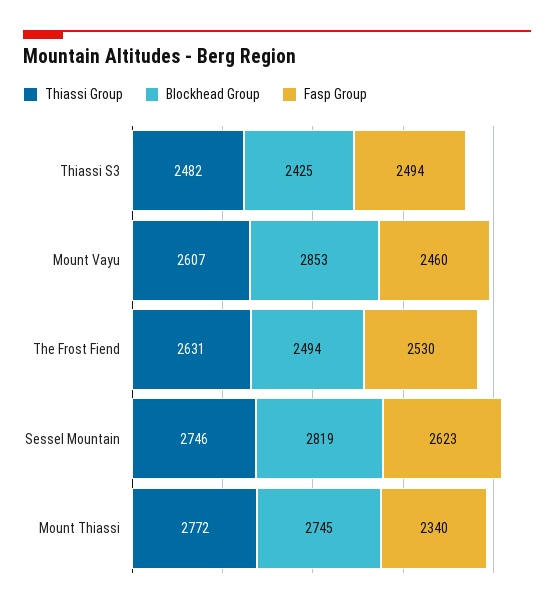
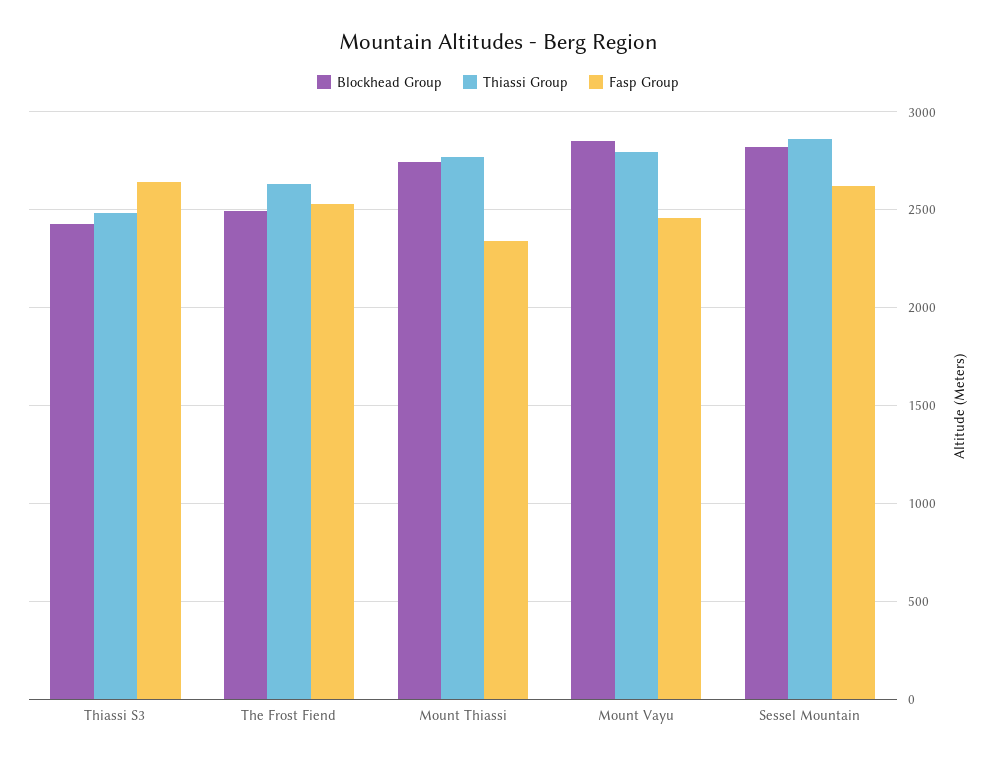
Fasp Group, Thiassi S3: 2494 -> 2650
Thiassi Group, Mount Vayu: 2607 -> 2800
Thiassi Group, Sessel Mountain: 2746 -> 2850

